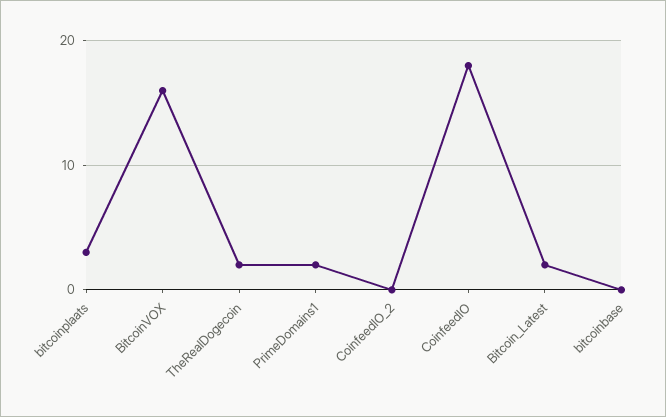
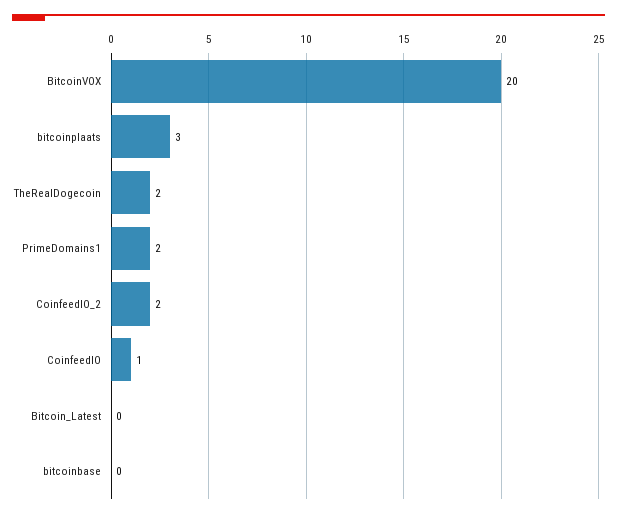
BitcoinVOX: 16 -> 20
CoinfeedIO_2: 0 -> 2
CoinfeedIO: 18 -> 1
Bitcoin_Latest: 2 -> 0

